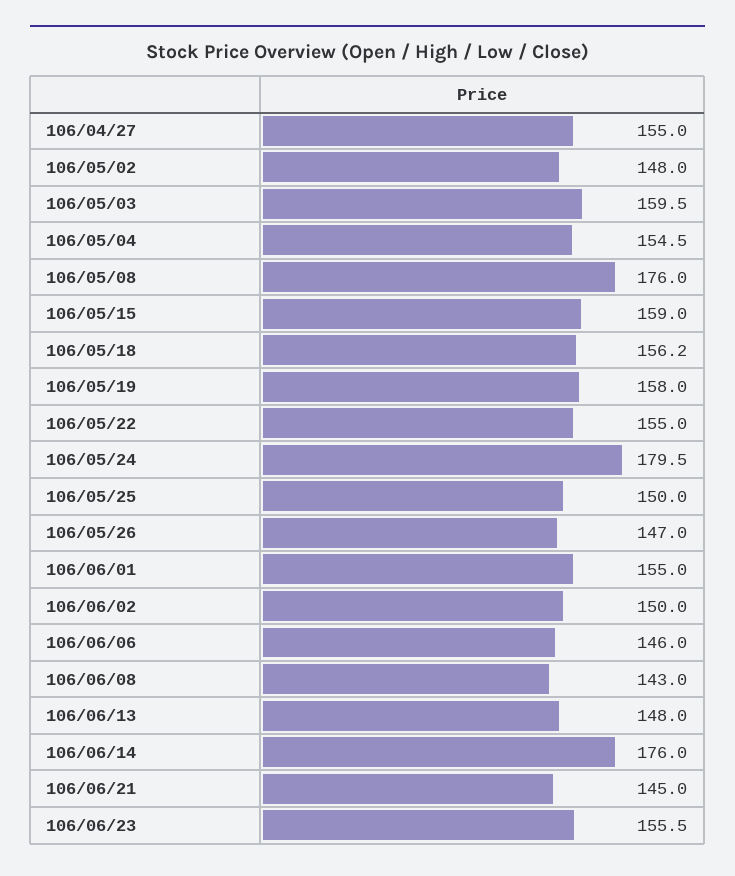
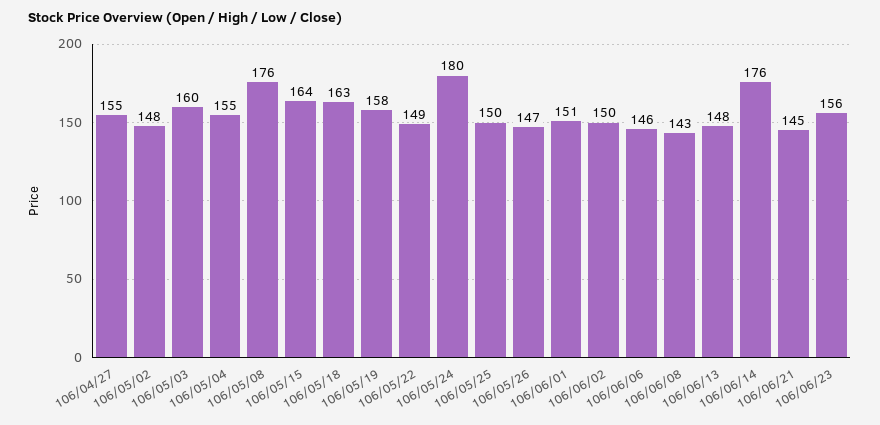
106/05/15: 159 -> 164
106/05/18: 156.2 -> 163
106/05/22: 155 -> 149
106/06/01: 155 -> 151

